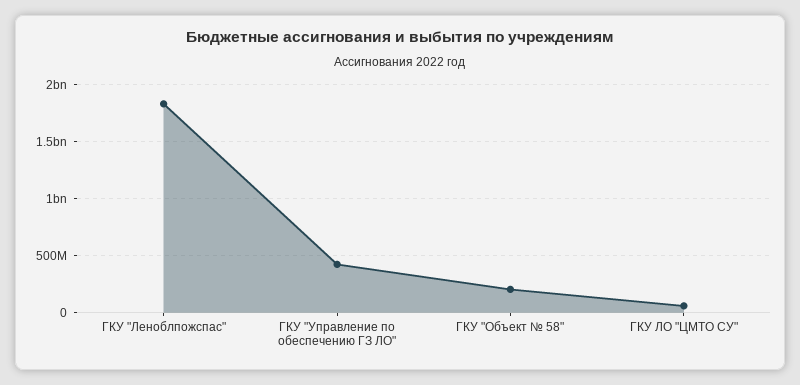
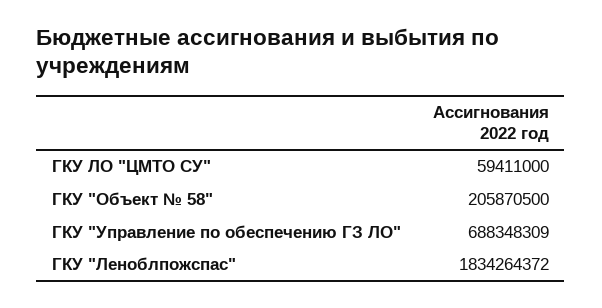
ГКУ "Управление по обеспечению ГЗ ЛО": 400000000 -> 688348309

